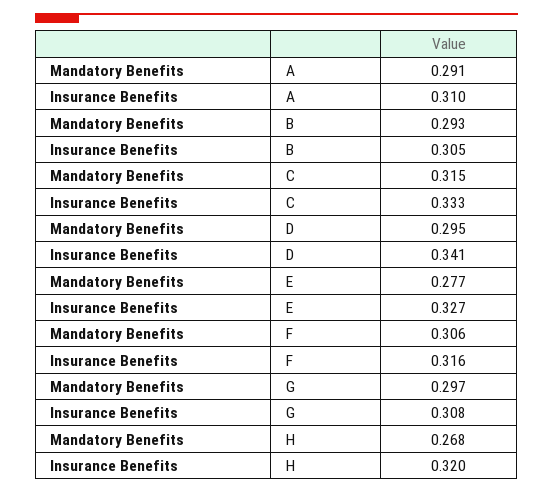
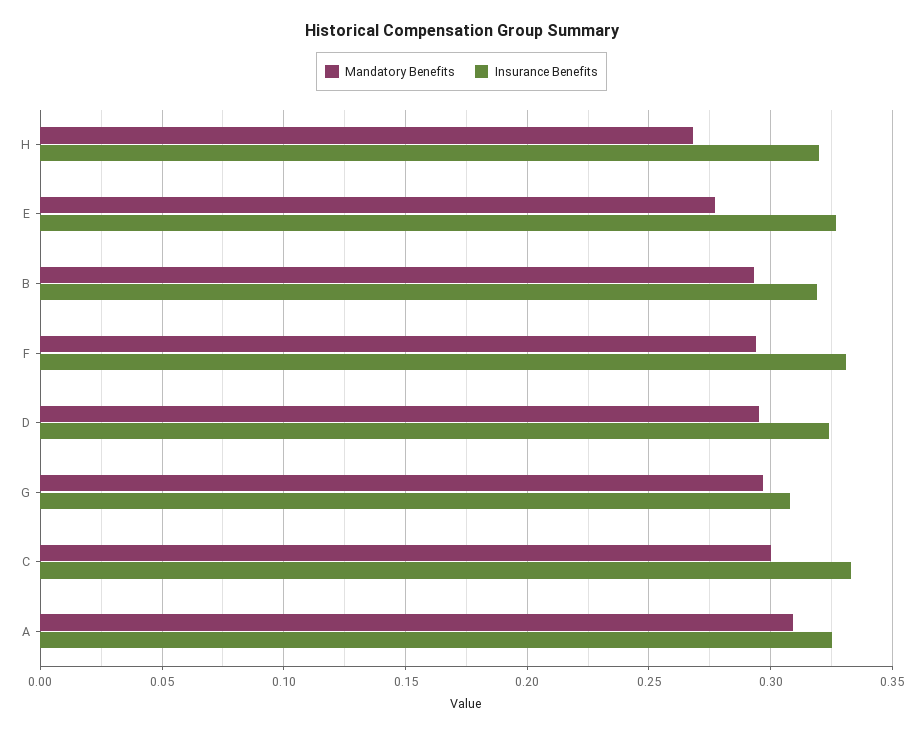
Mandatory Benefits, A: 0.291 -> 0.31
Insurance Benefits, A: 0.31 -> 0.325
Insurance Benefits, B: 0.305 -> 0.32
Mandatory Benefits, C: 0.315 -> 0.3
Insurance Benefits, D: 0.341 -> 0.325
Mandatory Benefits, F: 0.306 -> 0.295
Insurance Benefits, F: 0.316 -> 0.33

